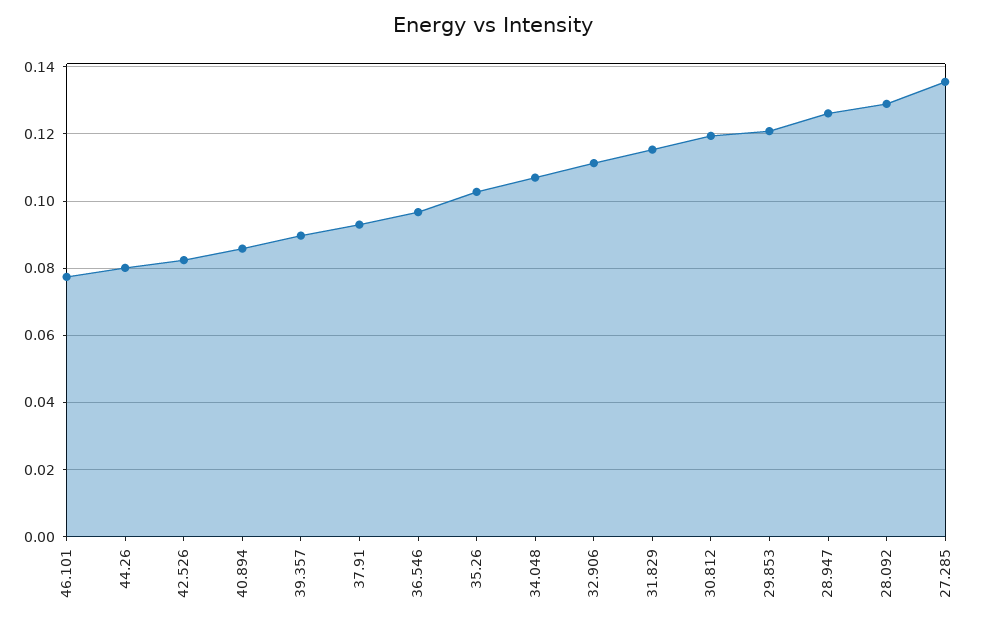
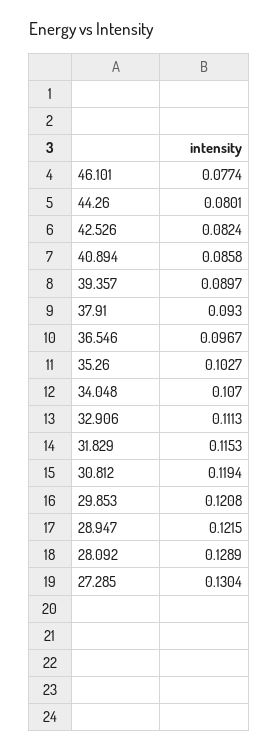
28.947: 0.126 -> 0.1215
27.285: 0.136 -> 0.1304

